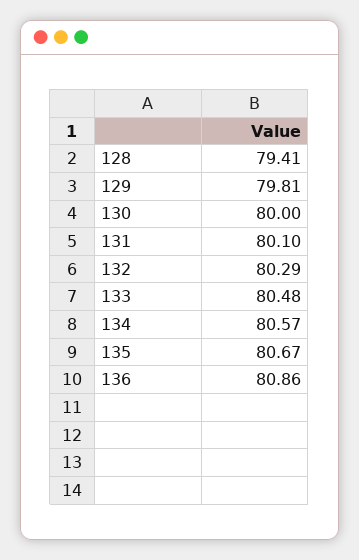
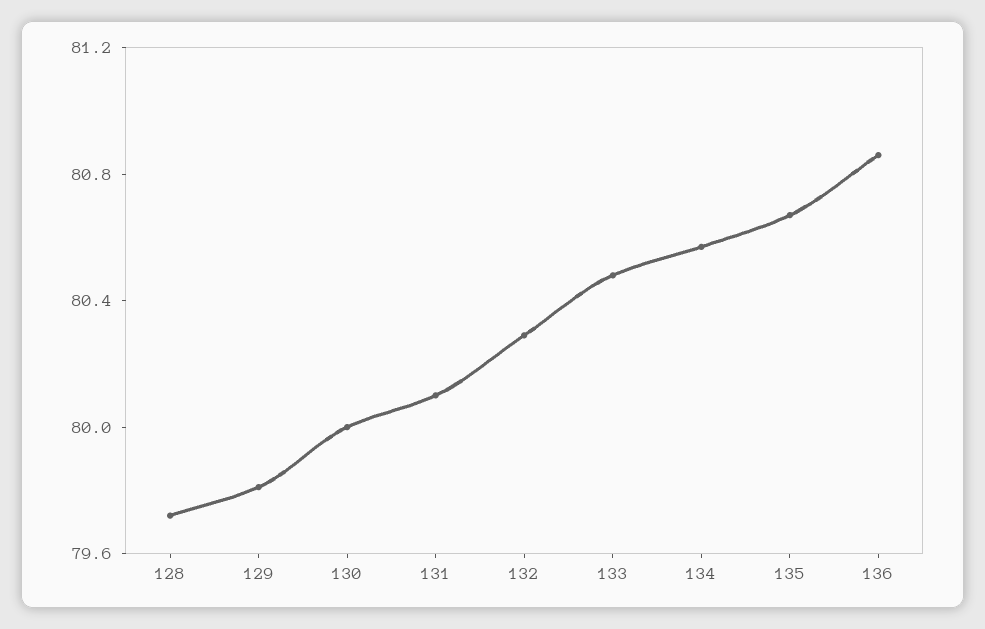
128: 79.41 -> 79.7

